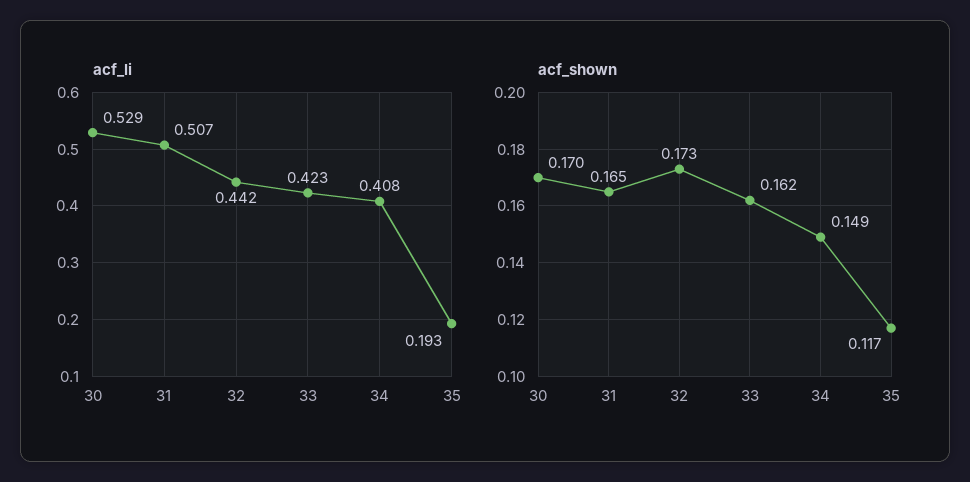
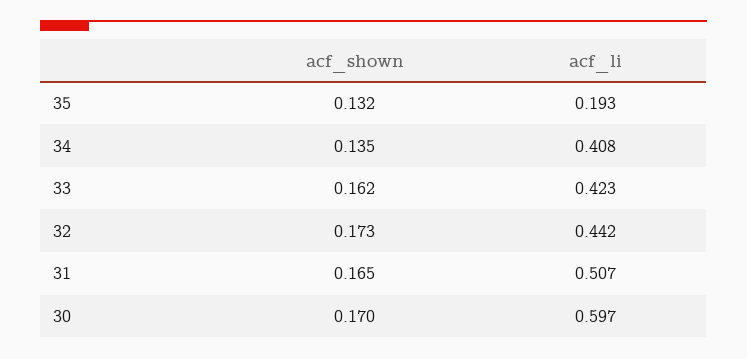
acf_li, 30: 0.529 -> 0.597
acf_shown, 34: 0.149 -> 0.135
acf_shown, 35: 0.117 -> 0.132

